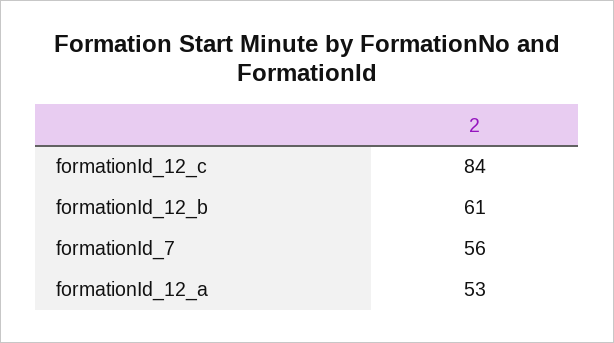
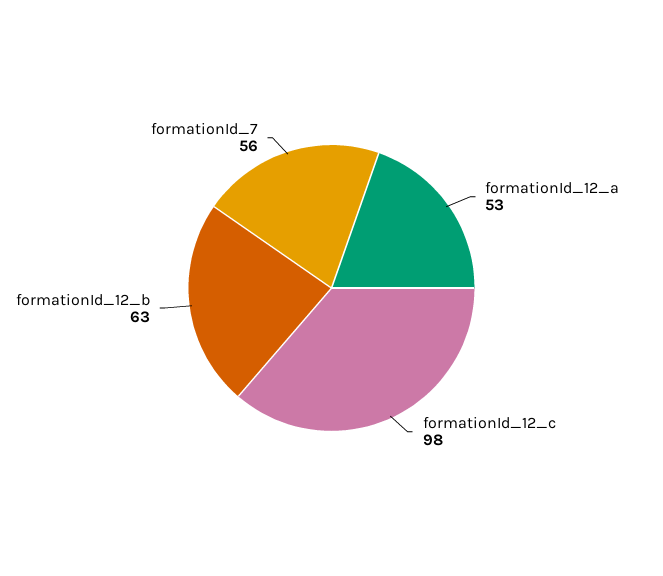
formationId_12_c: 84 -> 98
formationId_12_b: 61 -> 63

